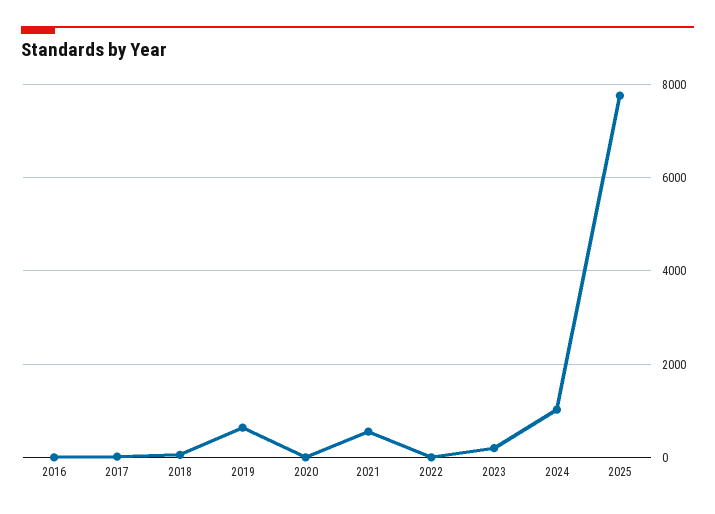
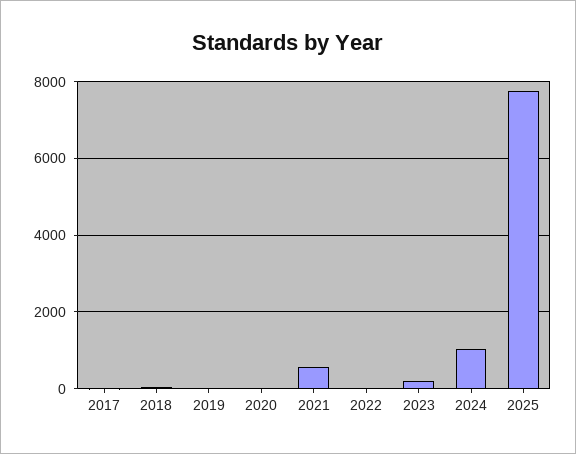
2016: 0 -> none
2019: 600 -> 0

